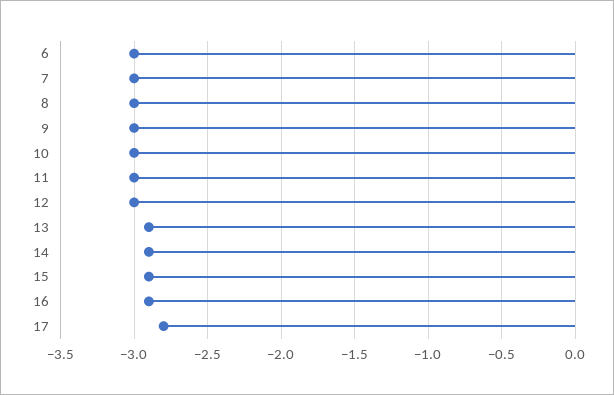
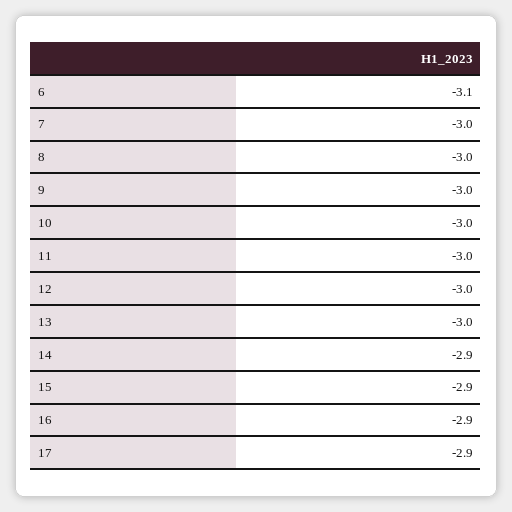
6: -3 -> -3.1
13: -2.9 -> -3
17: -2.8 -> -2.9

